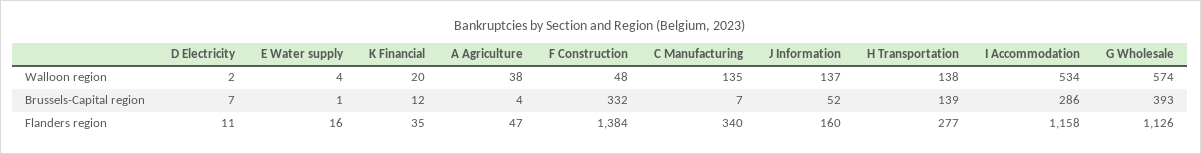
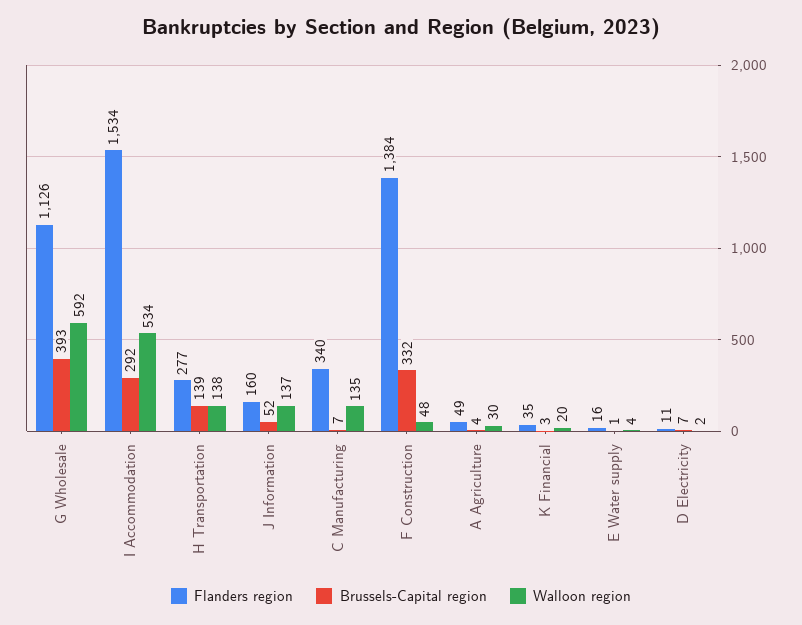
Walloon region, A Agriculture: 38 -> 30
Walloon region, G Wholesale: 574 -> 592
Brussels-Capital region, K Financial: 12 -> 3
Brussels-Capital region, I Accommodation: 286 -> 292
Flanders region, A Agriculture: 47 -> 49
Flanders region, I Accommodation: 1158 -> 1534

